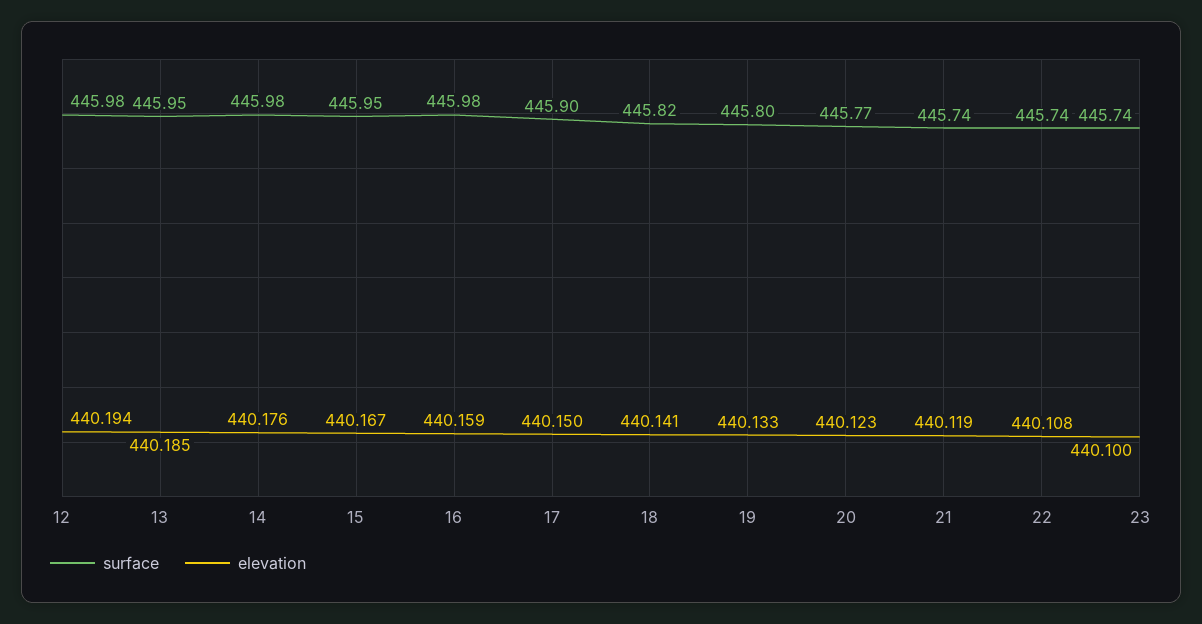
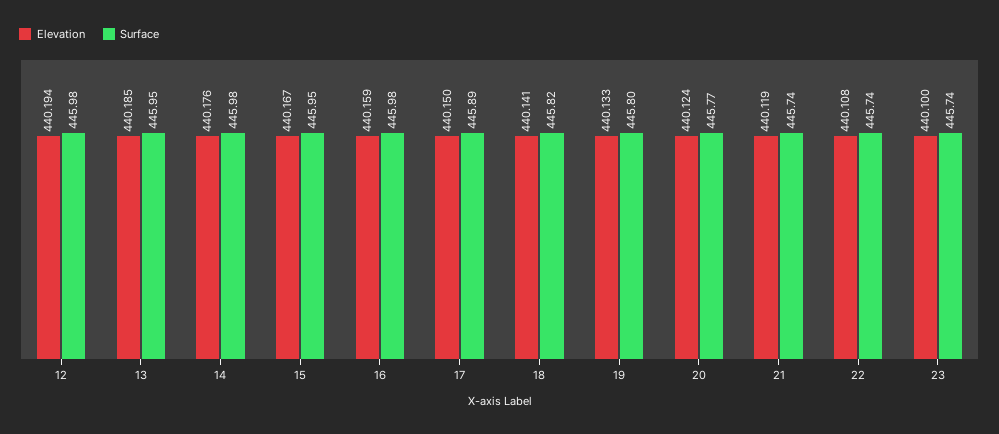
surface, 17: 445.9 -> 445.89
elevation, 20: 440.123 -> 440.124

